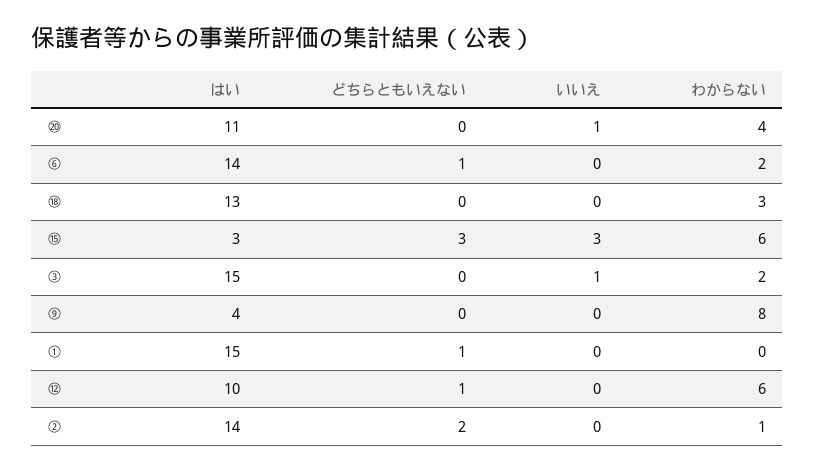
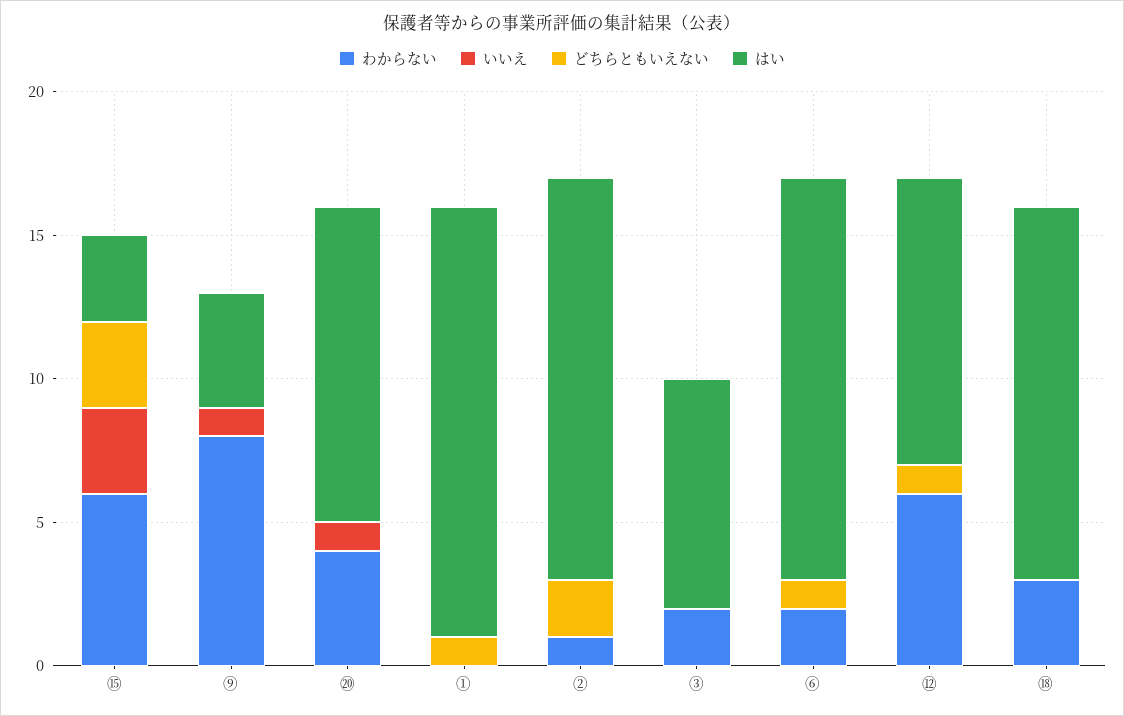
はい, ③: 15 -> 8
いいえ, ③: 1 -> 0
いいえ, ⑨: 0 -> 1

